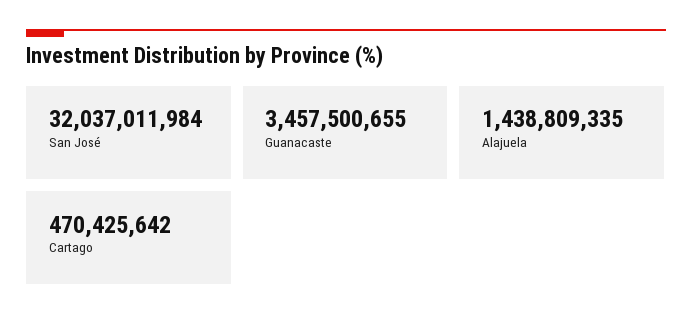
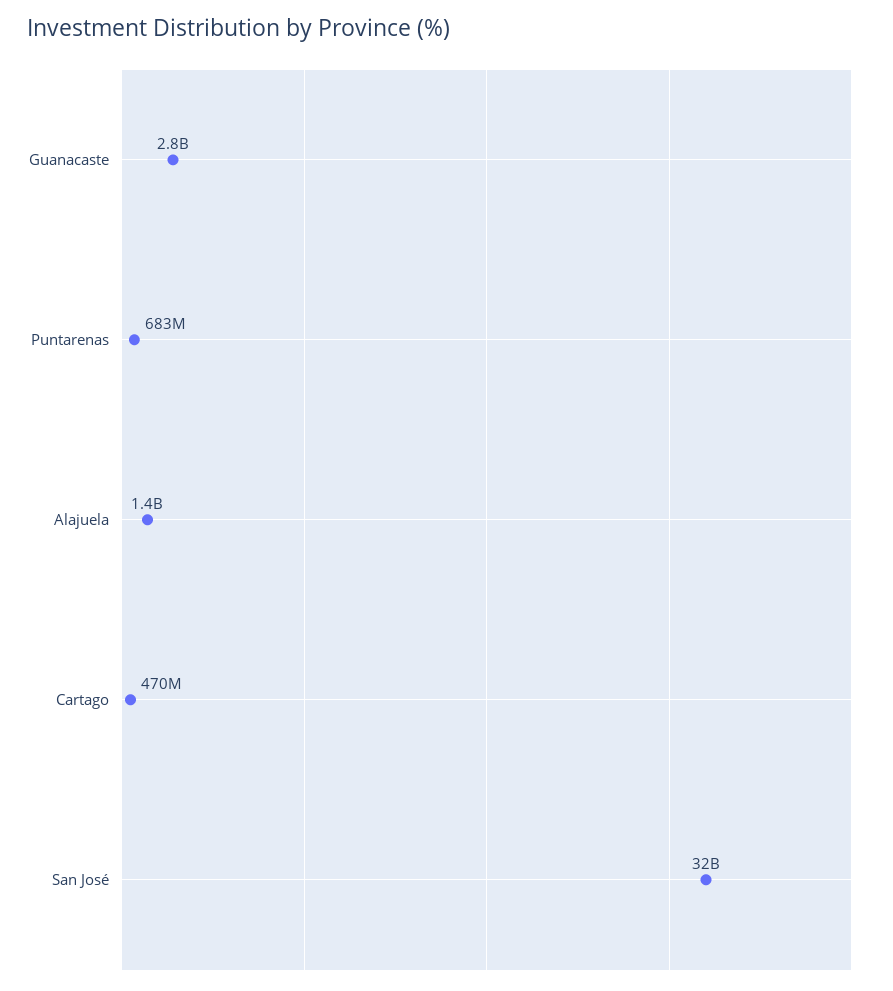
Guanacaste: 3457500655 -> 2800000000
Puntarenas: none -> 683000000

